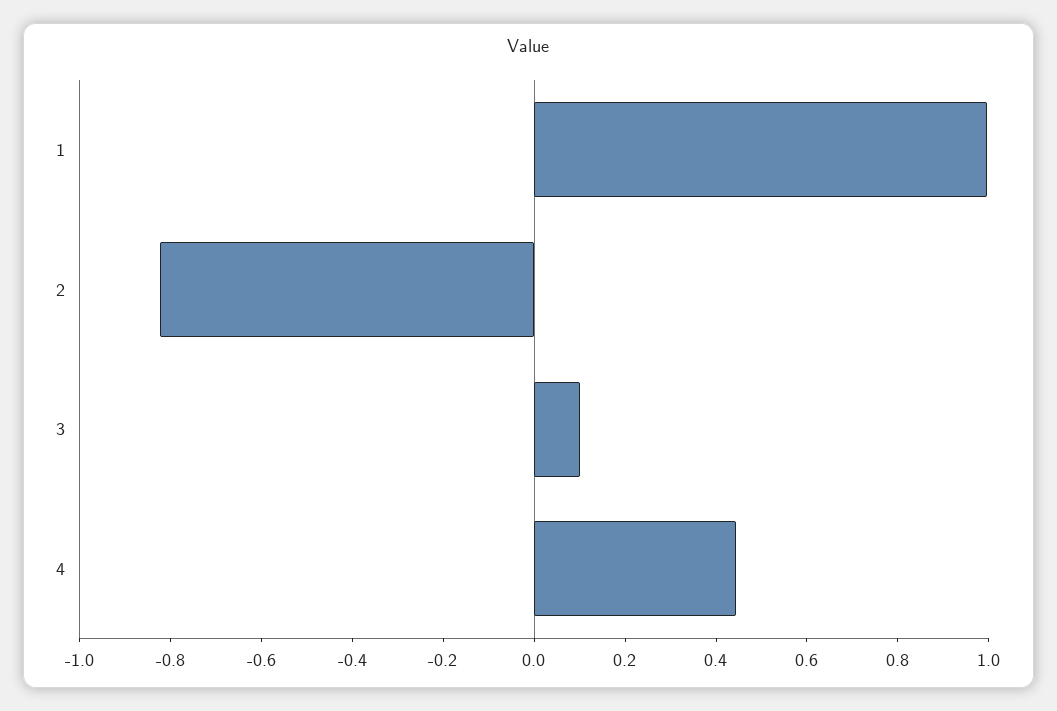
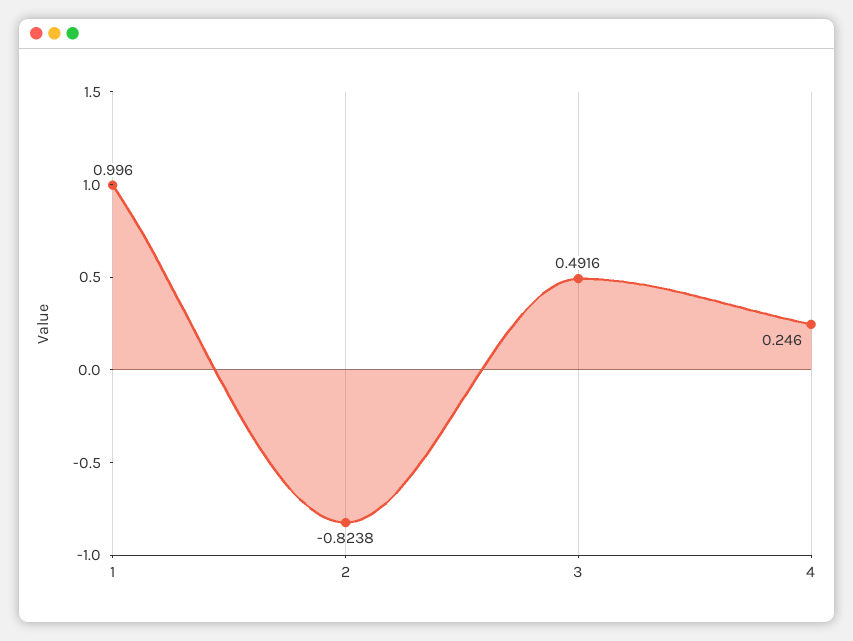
3: 0.1 -> 0.4916
4: 0.45 -> 0.246

